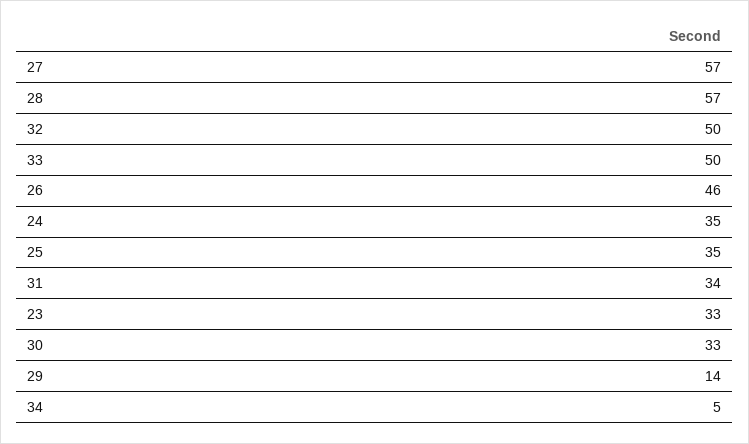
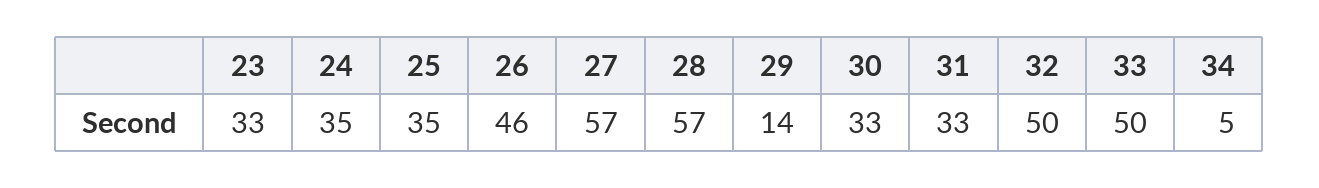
31: 34 -> 33

